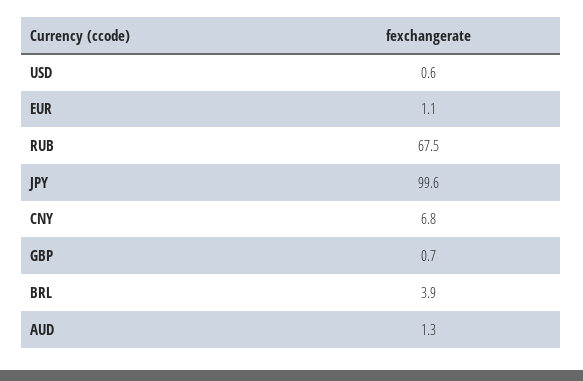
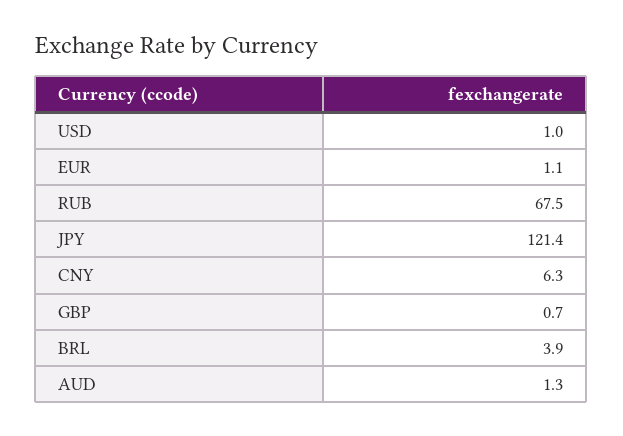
USD: 0.6 -> 1
JPY: 99.6 -> 121.4
CNY: 6.8 -> 6.3

